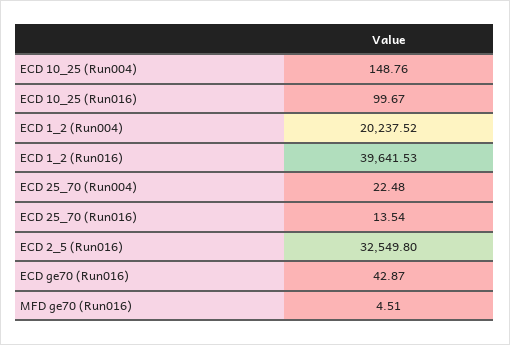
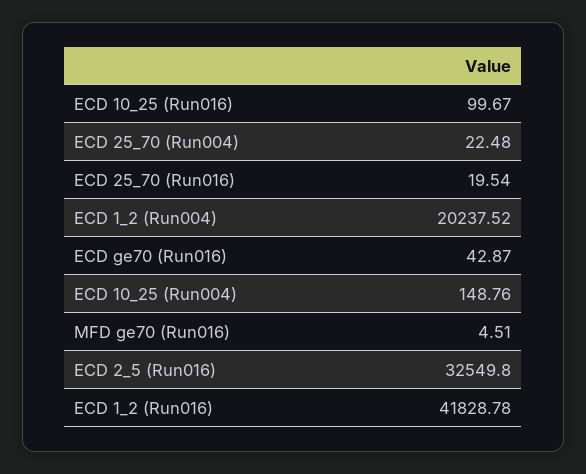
ECD 1_2 (Run016): 39641.53 -> 41828.78
ECD 25_70 (Run016): 13.54 -> 19.54

